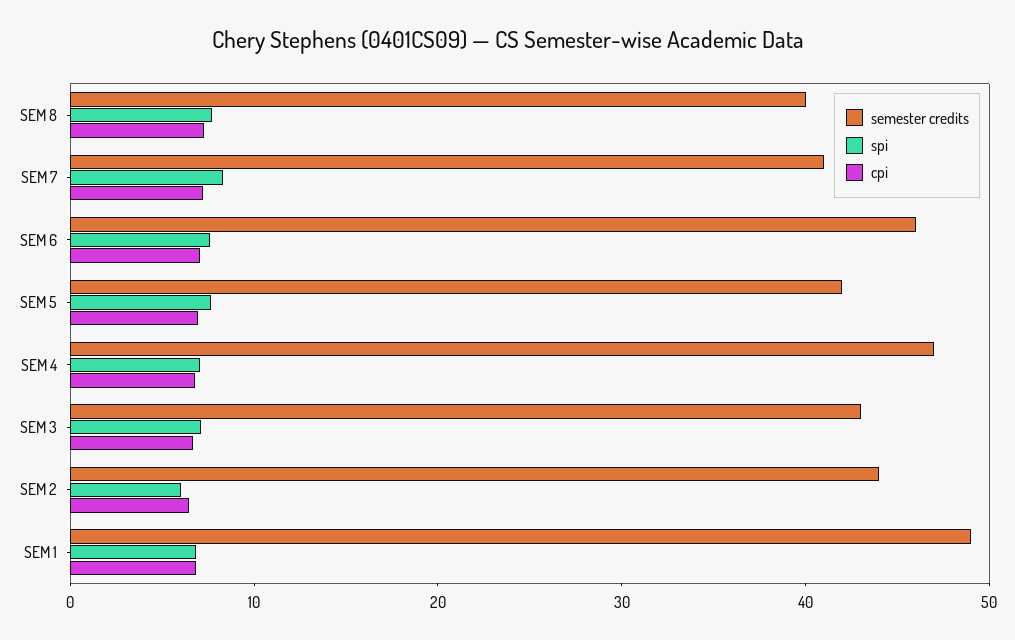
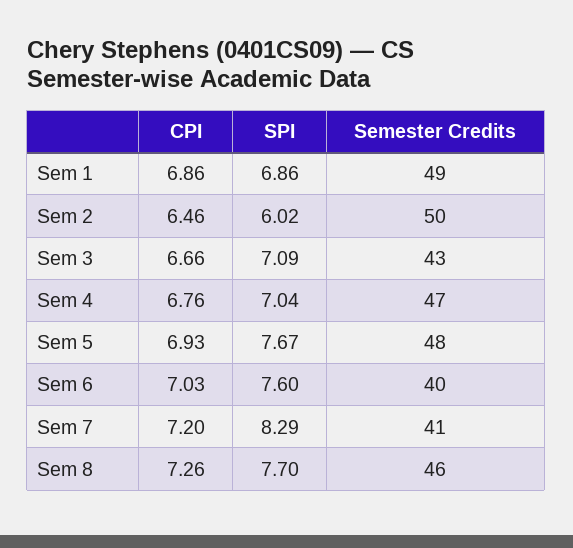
semester credits, SEM 8: 40 -> 46
semester credits, SEM 6: 46 -> 40
semester credits, SEM 5: 42 -> 48
semester credits, SEM 2: 44 -> 50

